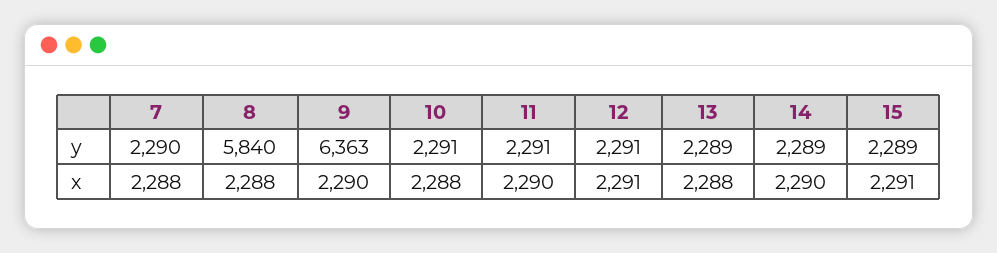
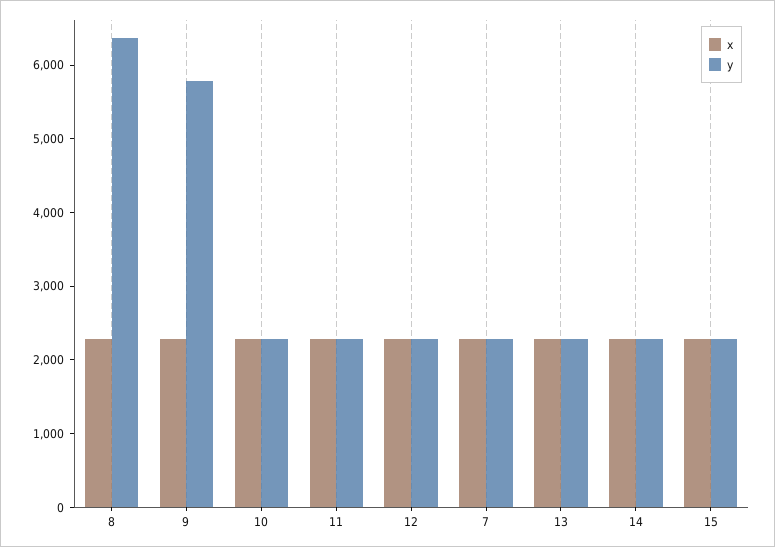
y, 8: 5840 -> 6400
y, 9: 6363 -> 5800

